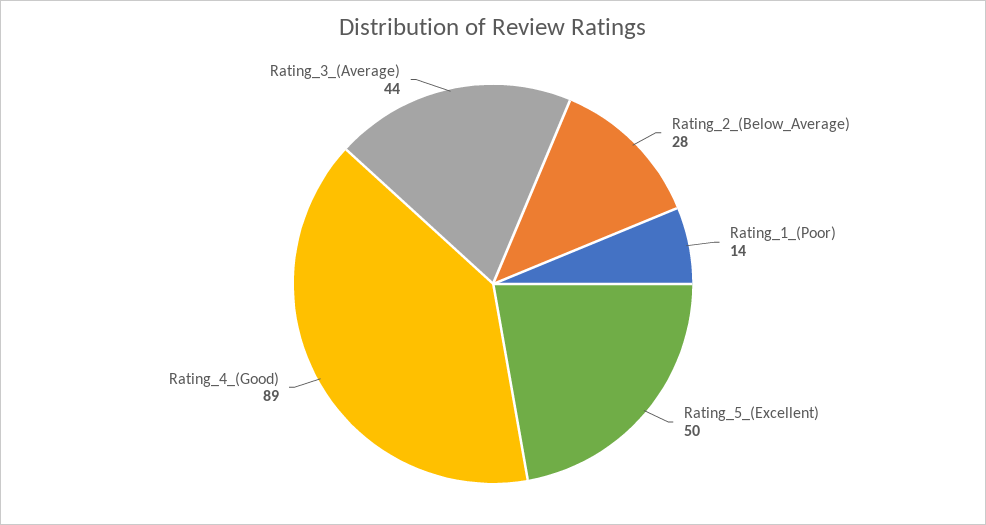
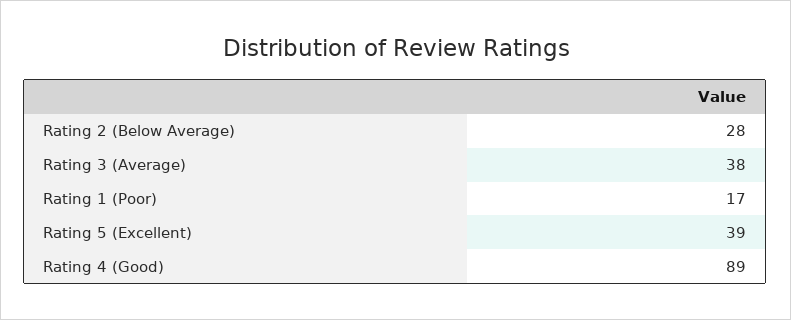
Rating_1_(Poor): 14 -> 17
Rating_5_(Excellent): 50 -> 39
Rating_3_(Average): 44 -> 38

